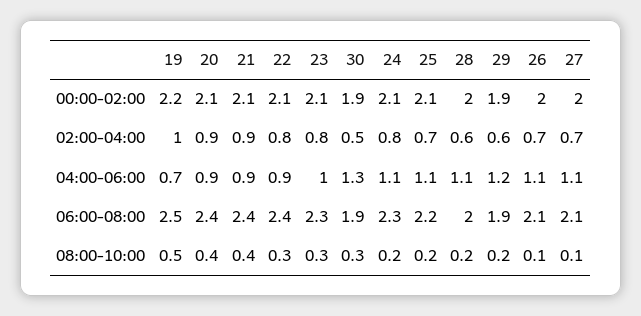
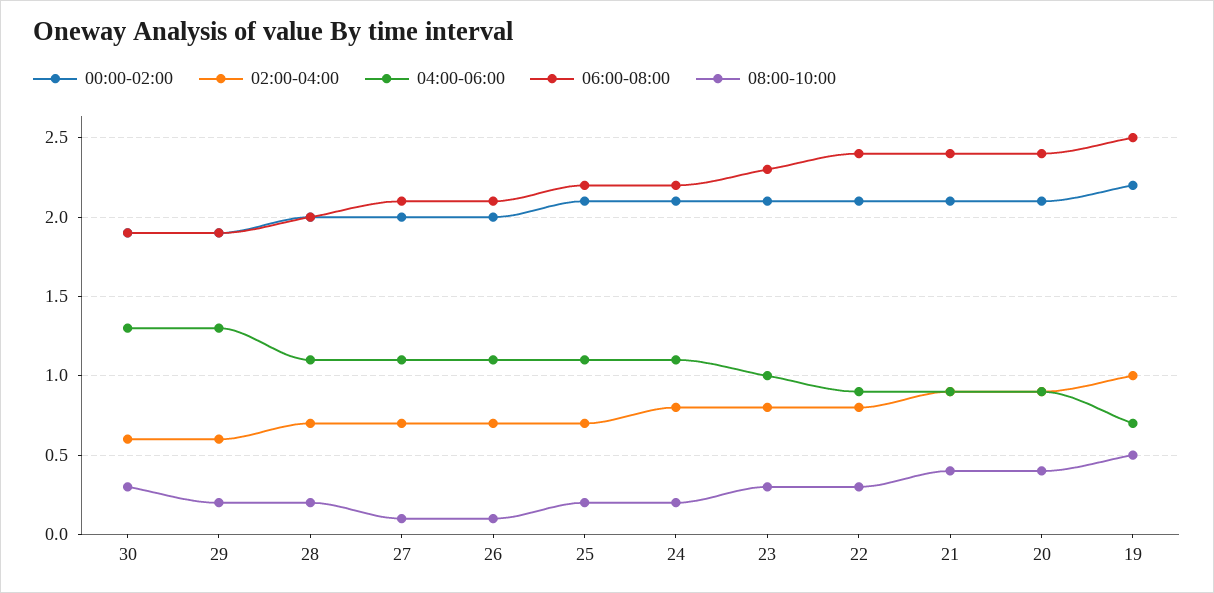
02:00-04:00, 30: 0.5 -> 0.6
02:00-04:00, 28: 0.6 -> 0.7
04:00-06:00, 29: 1.2 -> 1.3
06:00-08:00, 24: 2.3 -> 2.2

